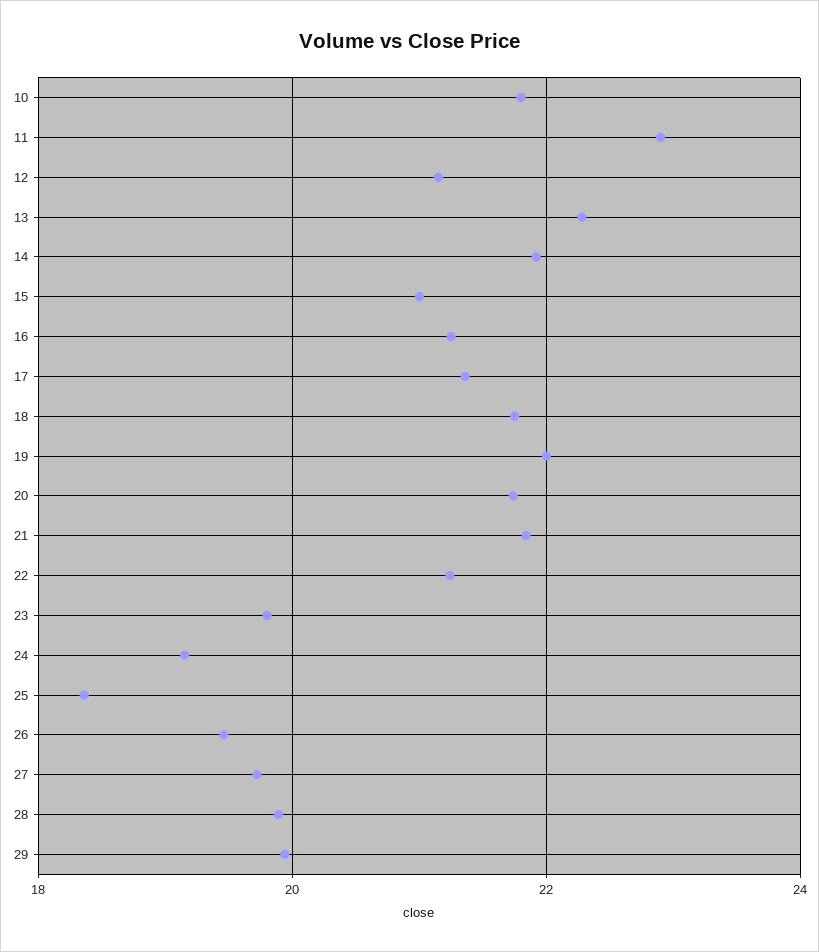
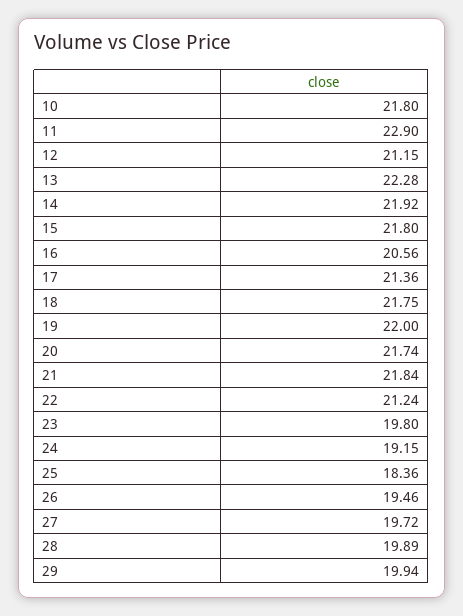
15: 21 -> 21.8
16: 21.2 -> 20.56

